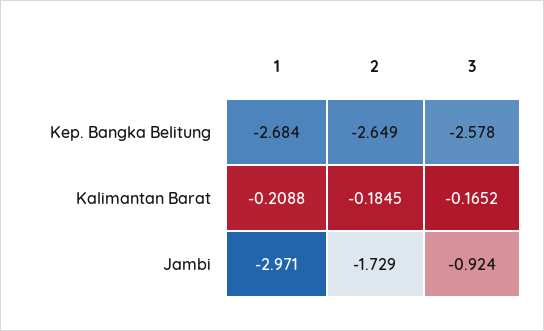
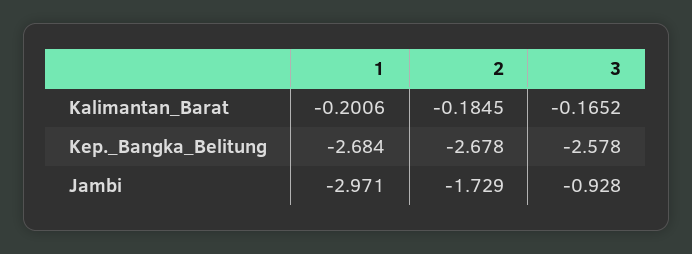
2, Kep. Bangka Belitung: -2.649 -> -2.678
1, Kalimantan Barat: -0.2088 -> -0.2006
3, Jambi: -0.924 -> -0.928

